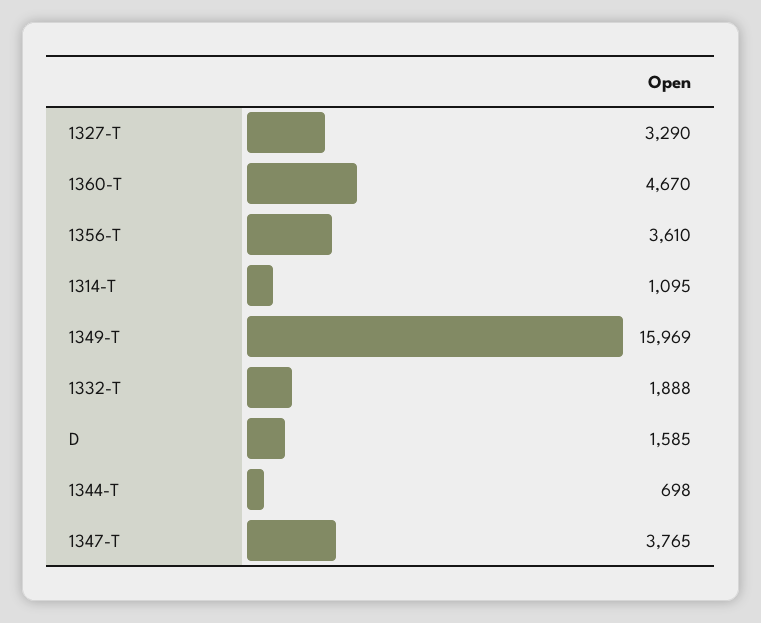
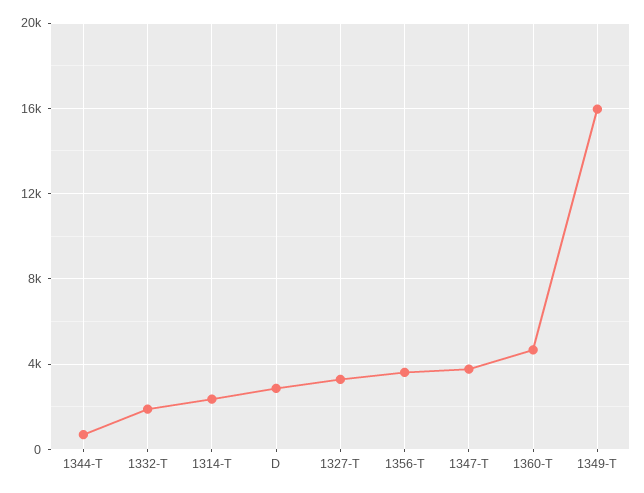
1314-T: 1095 -> 2500
D: 1585 -> 3000

